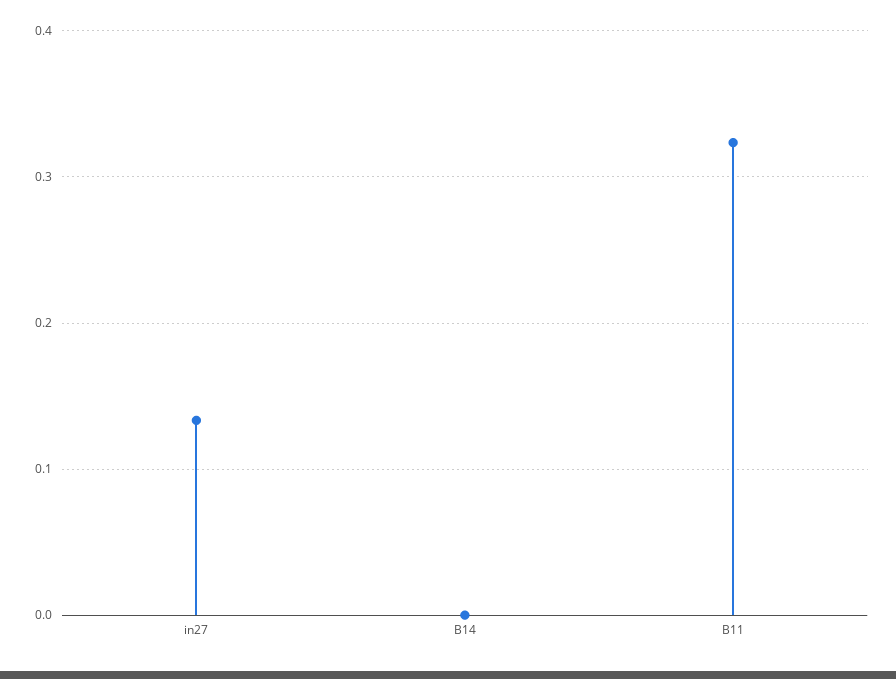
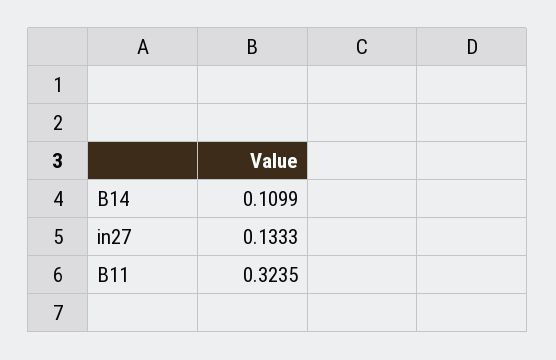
B14: 0 -> 0.1099

